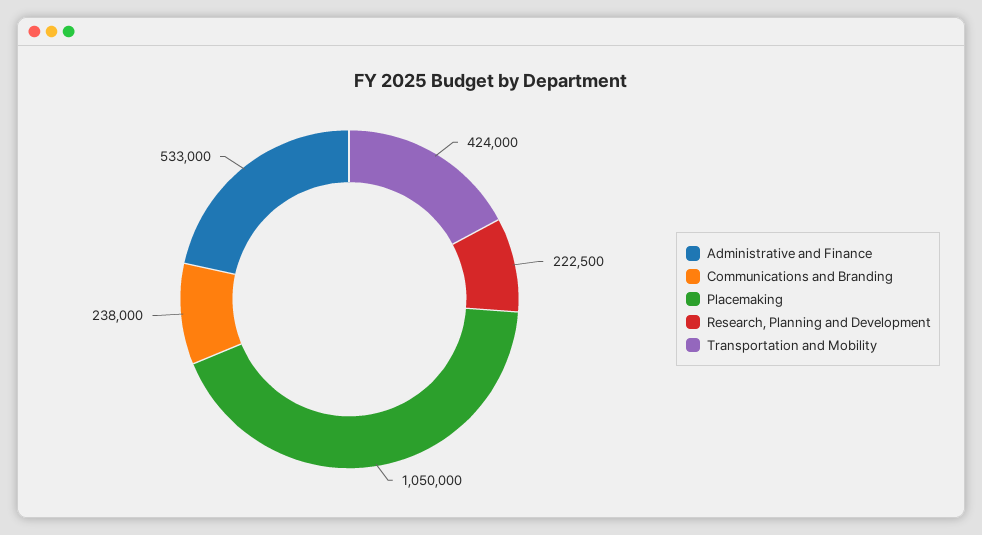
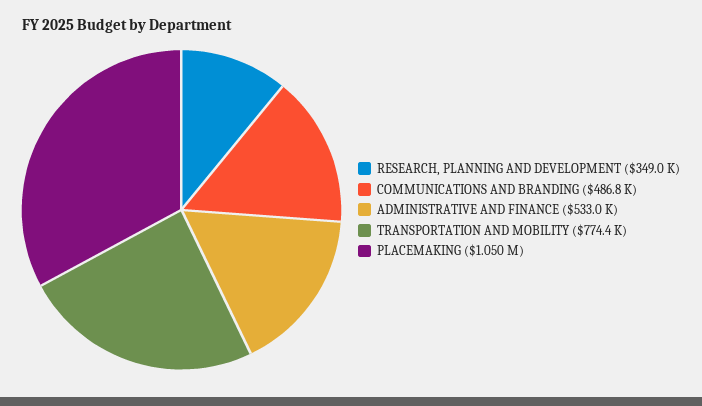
Communications and Branding: 238000 -> 486800
Research, Planning and Development: 222500 -> 349000
Transportation and Mobility: 424000 -> 774400

